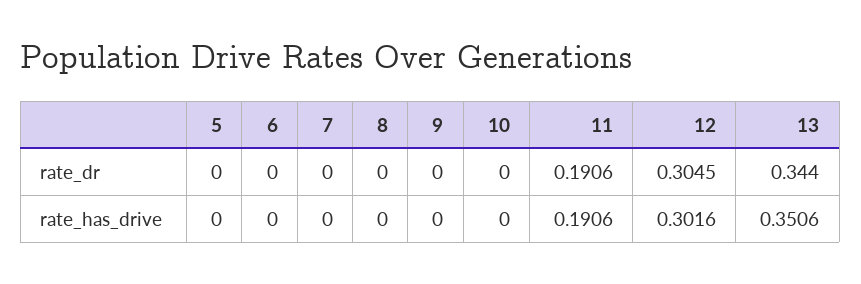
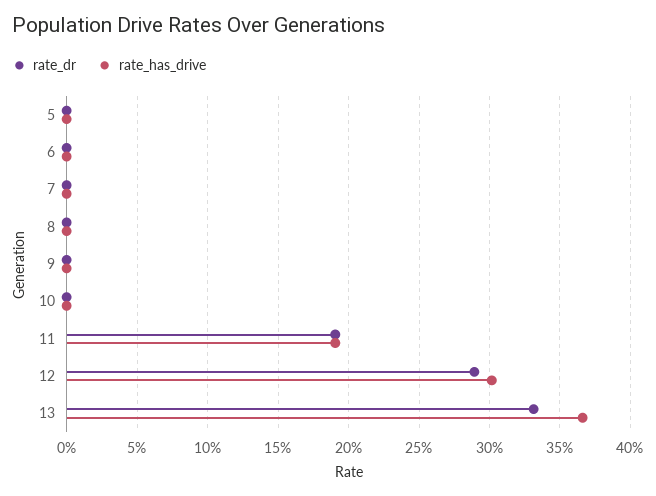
rate_dr, 12: 0.3045 -> 0.29
rate_dr, 13: 0.344 -> 0.33
rate_has_drive, 13: 0.3506 -> 0.365

